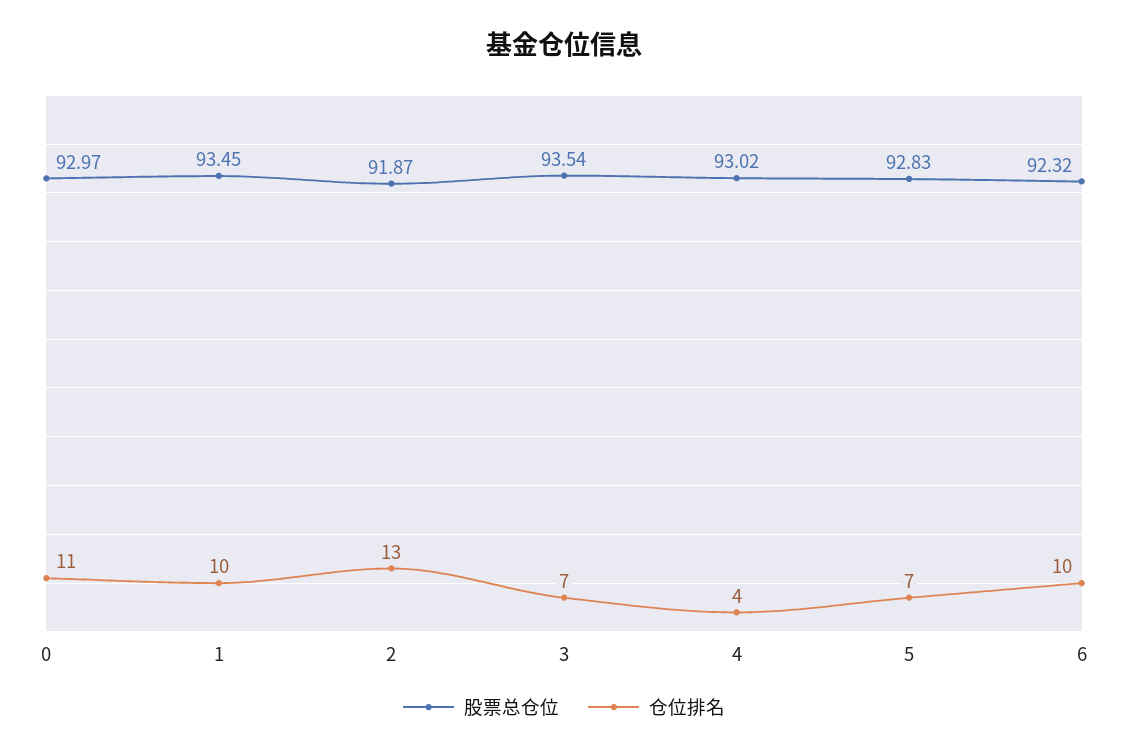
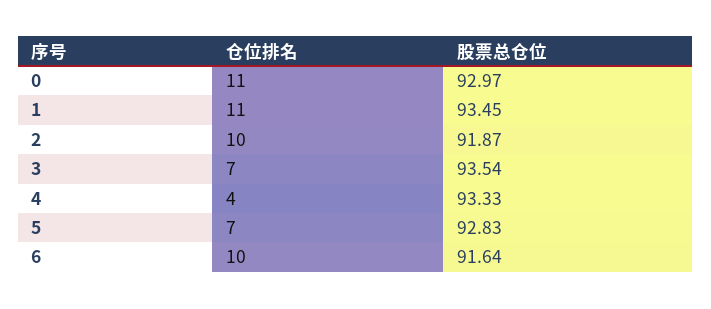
仓位排名, 1: 10 -> 11
仓位排名, 2: 13 -> 10
股票总仓位, 4: 93.02 -> 93.33
股票总仓位, 6: 92.32 -> 91.64

